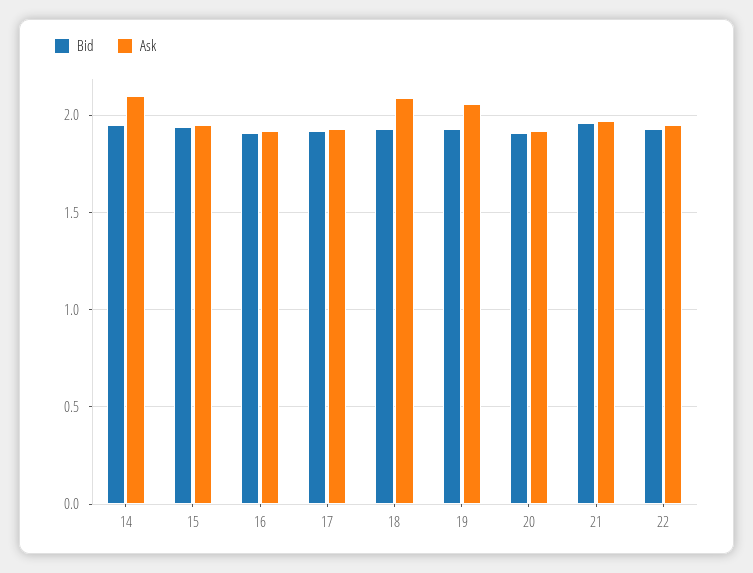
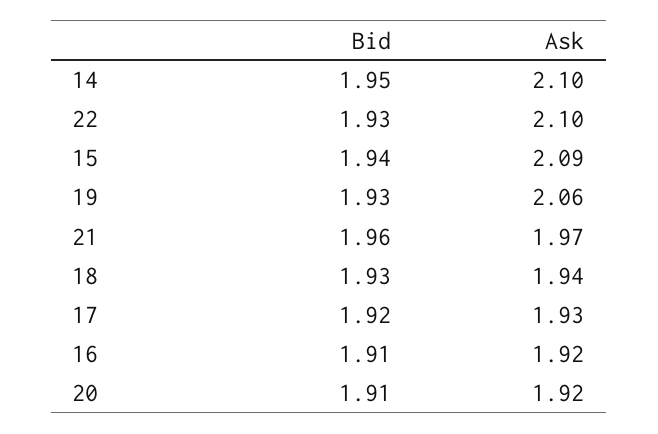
Ask, 15: 1.95 -> 2.09
Ask, 18: 2.1 -> 1.94
Ask, 22: 1.95 -> 2.1

